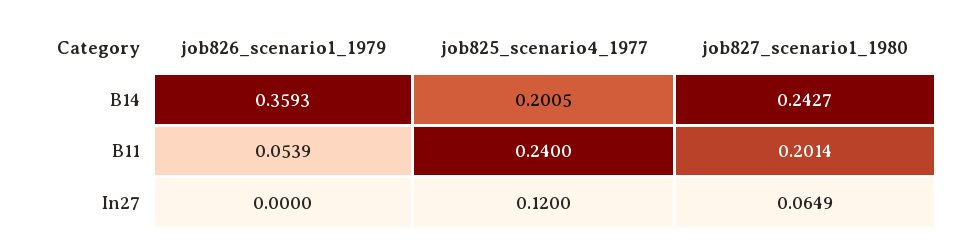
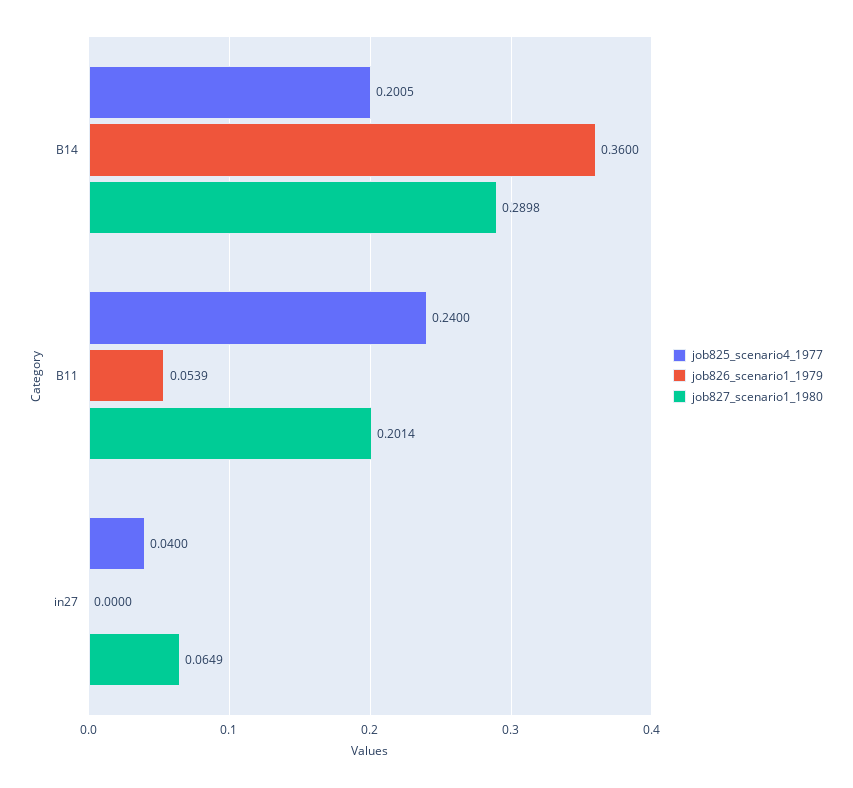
job826_scenario1_1979, B14: 0.3593 -> 0.36
job827_scenario1_1980, B14: 0.2427 -> 0.2898
job825_scenario4_1977, In27: 0.12 -> 0.04

